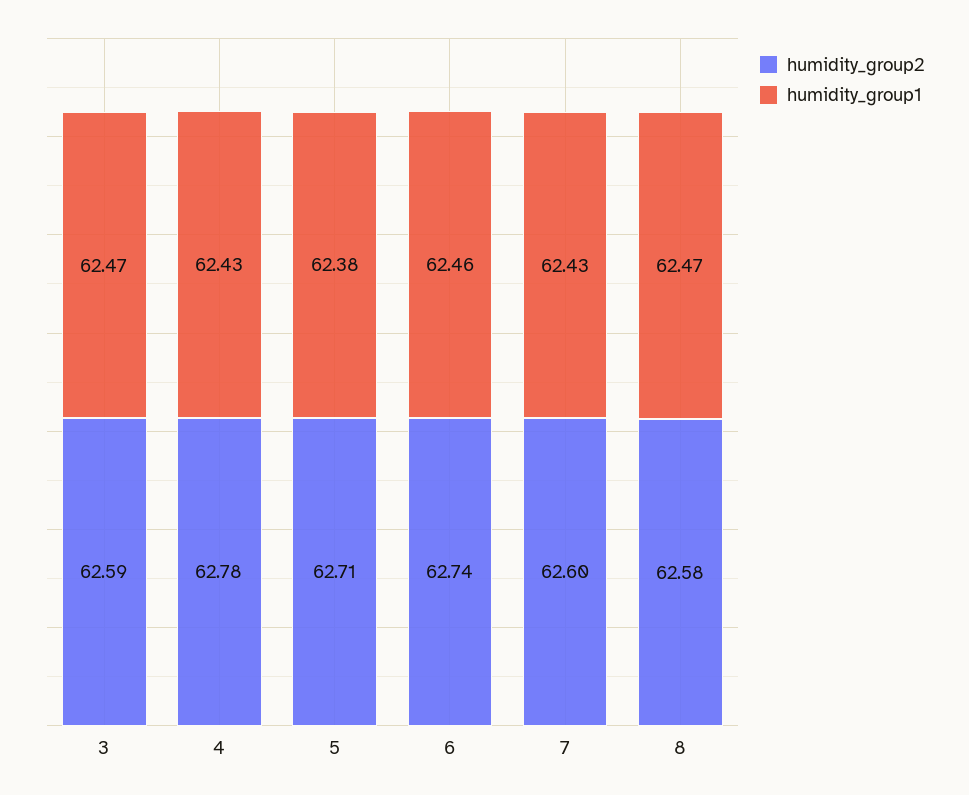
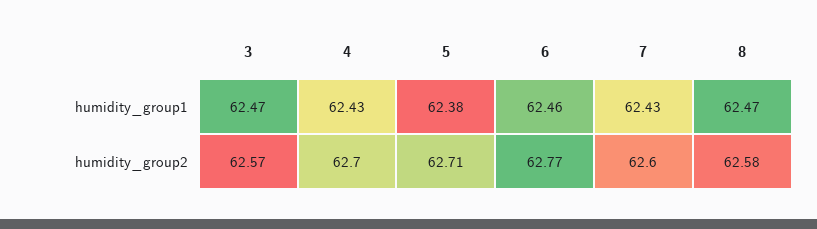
humidity_group2, 3: 62.59 -> 62.57
humidity_group2, 4: 62.78 -> 62.7
humidity_group2, 6: 62.74 -> 62.77

